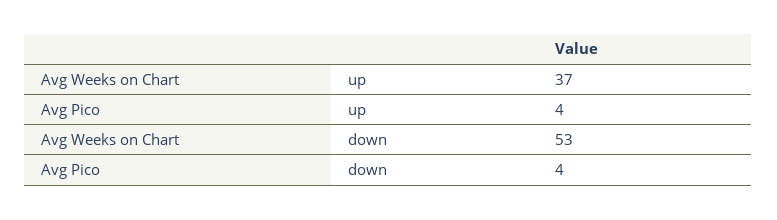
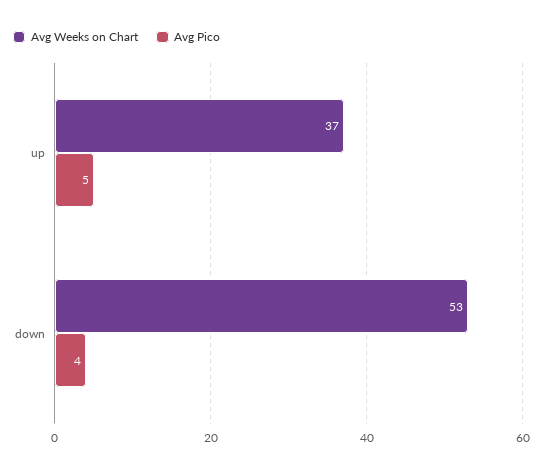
Avg Pico, up: 4 -> 5

